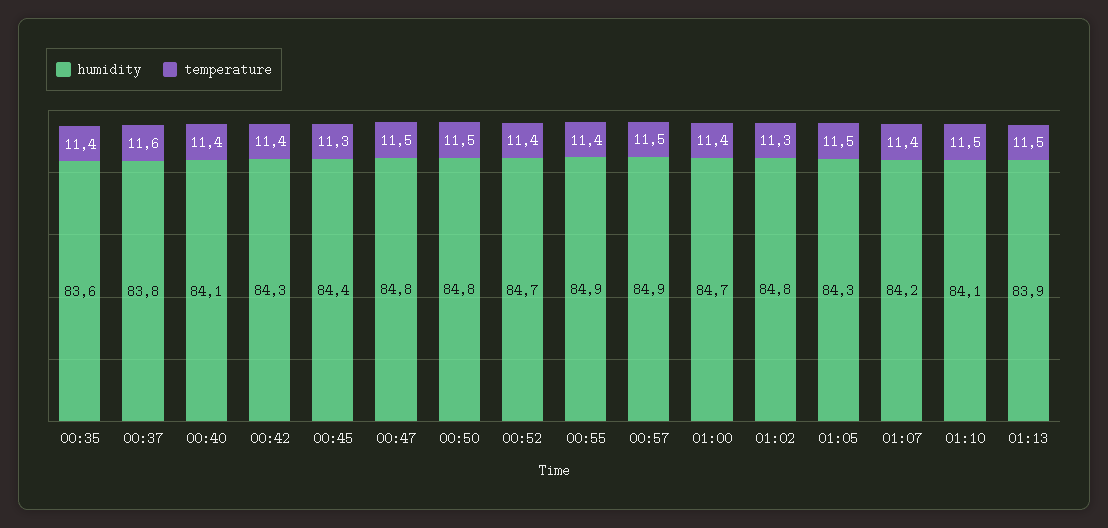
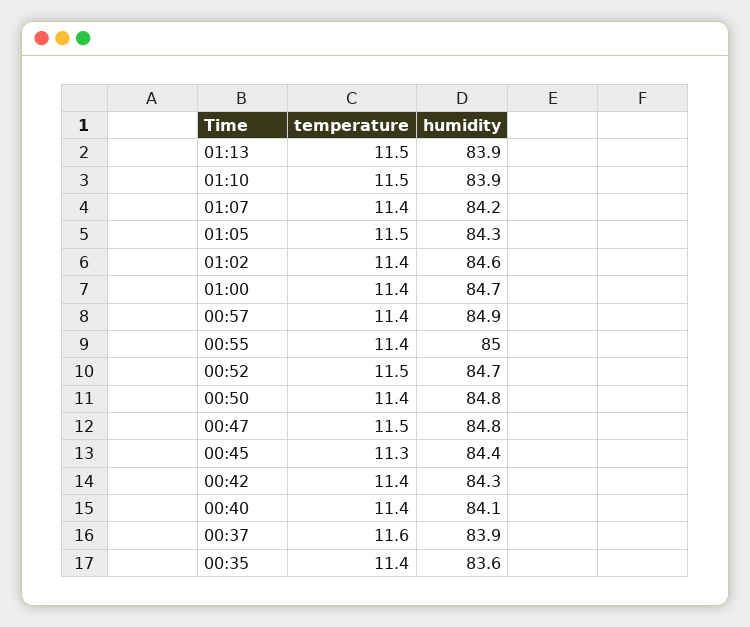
humidity, 00:37: 83.8 -> 83.9
temperature, 00:50: 11.5 -> 11.4
temperature, 00:52: 11.4 -> 11.5
humidity, 00:55: 84.9 -> 85
temperature, 00:57: 11.5 -> 11.4
humidity, 01:02: 84.8 -> 84.6
temperature, 01:02: 11.3 -> 11.4
humidity, 01:10: 84.1 -> 83.9

